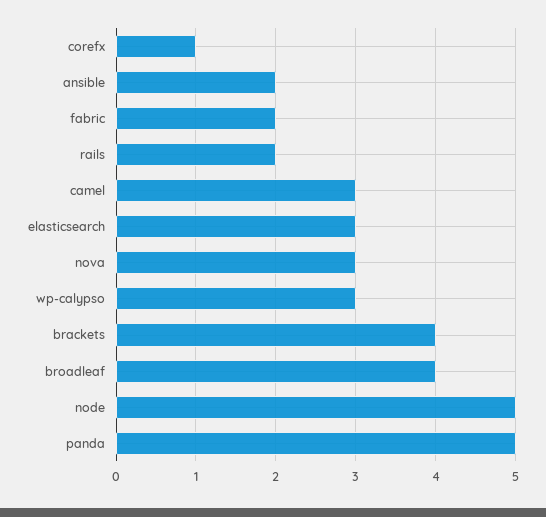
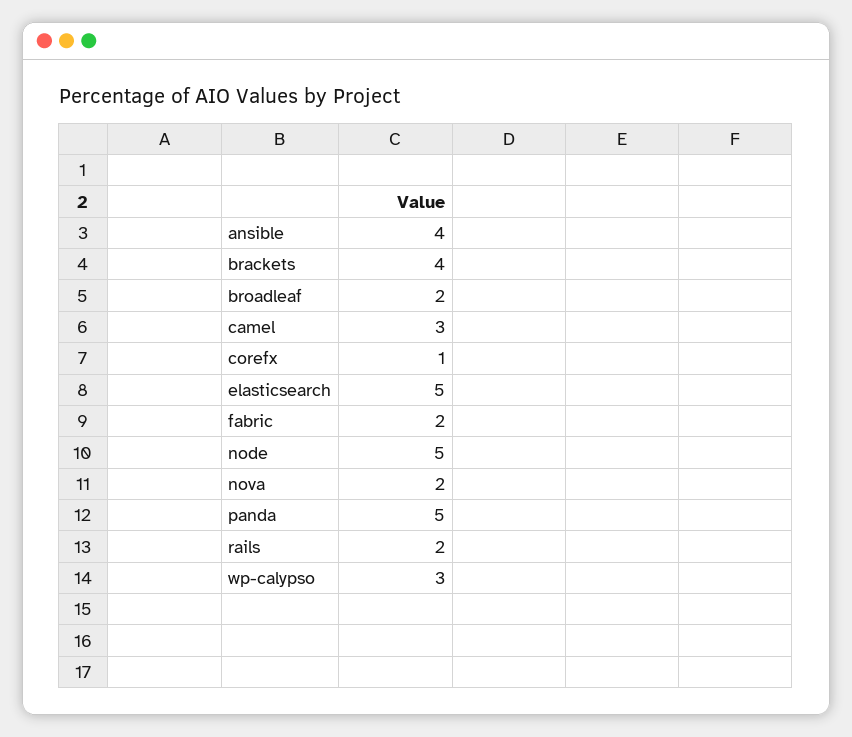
ansible: 2 -> 4
elasticsearch: 3 -> 5
nova: 3 -> 2
broadleaf: 4 -> 2

